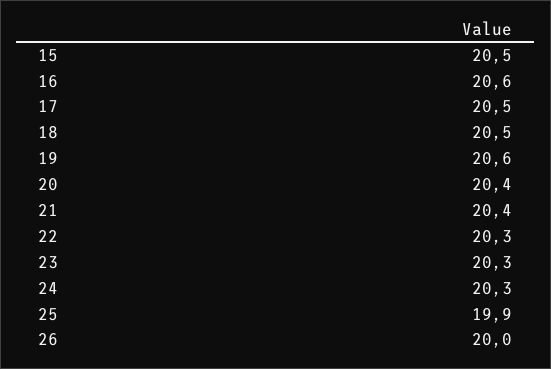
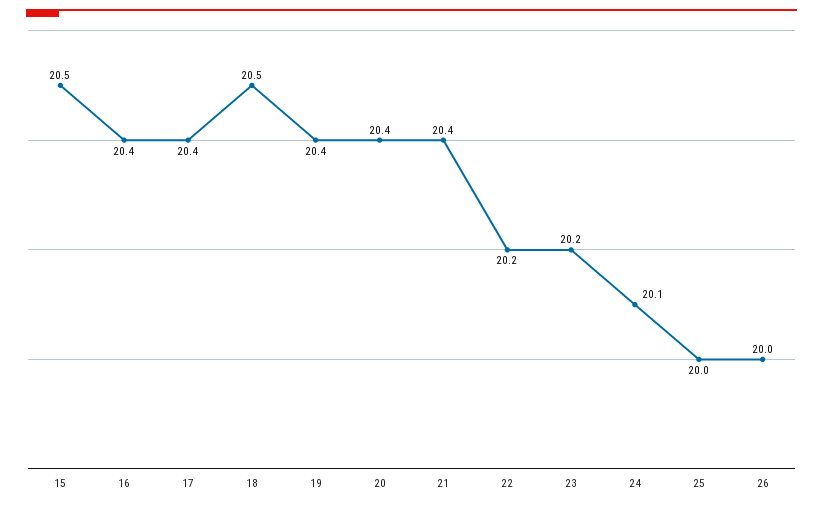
16: 20.6 -> 20.4
17: 20.5 -> 20.4
19: 20.6 -> 20.4
22: 20.3 -> 20.2
23: 20.3 -> 20.2
24: 20.3 -> 20.1
25: 19.9 -> 20

